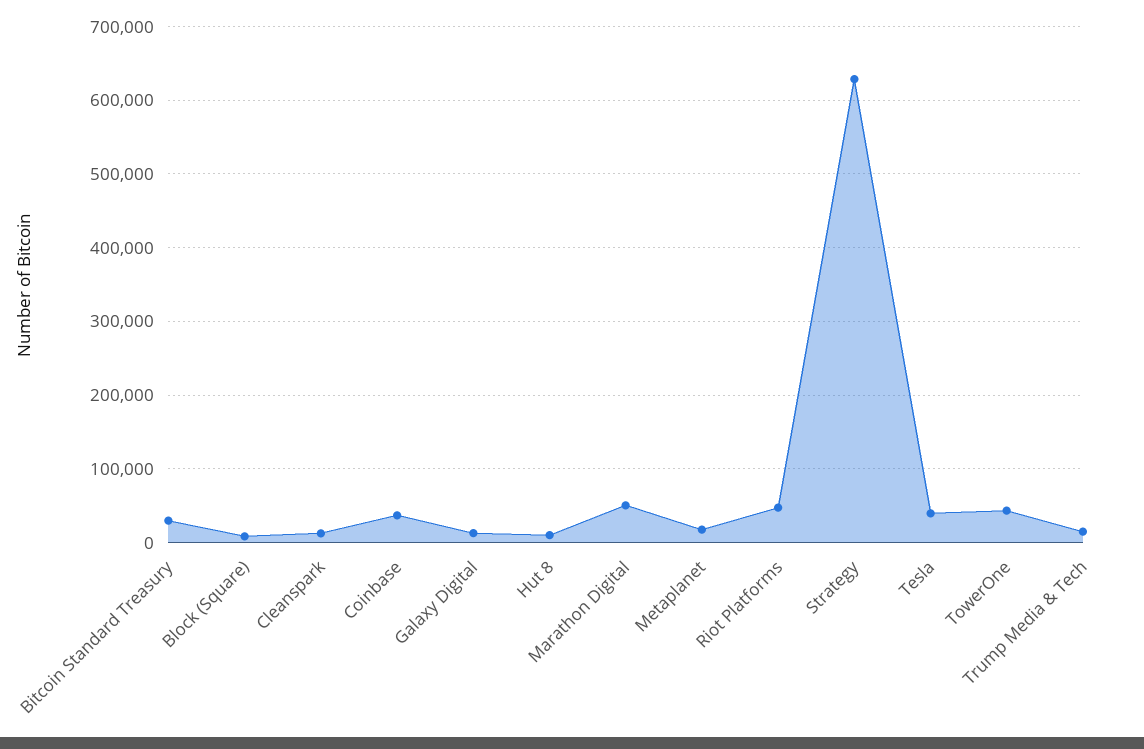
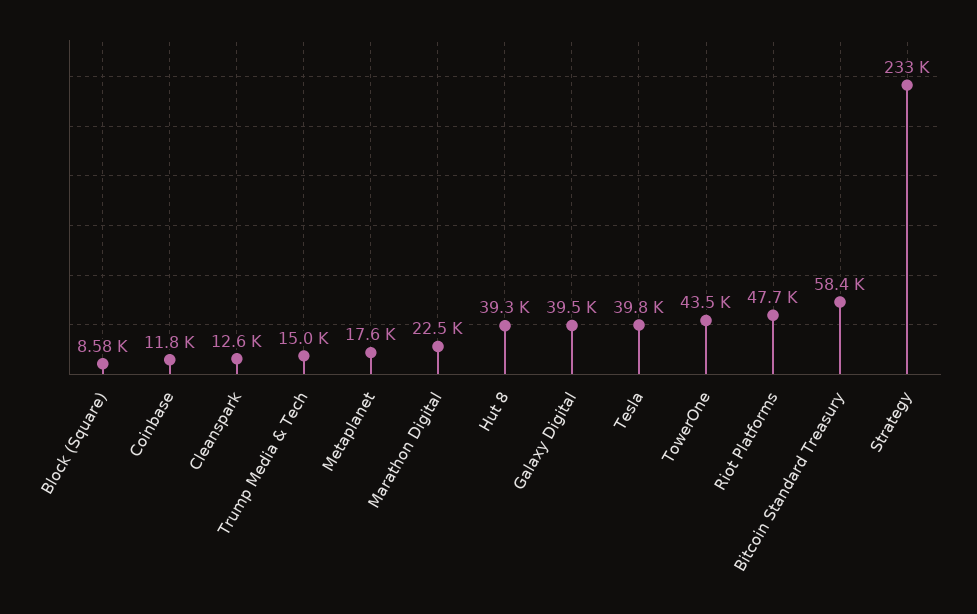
Bitcoin Standard Treasury: 30000 -> 58400
Coinbase: 40000 -> 11800
Galaxy Digital: 10000 -> 39500
Hut 8: 10000 -> 39300
Marathon Digital: 50000 -> 22500
Strategy: 630000 -> 233000

